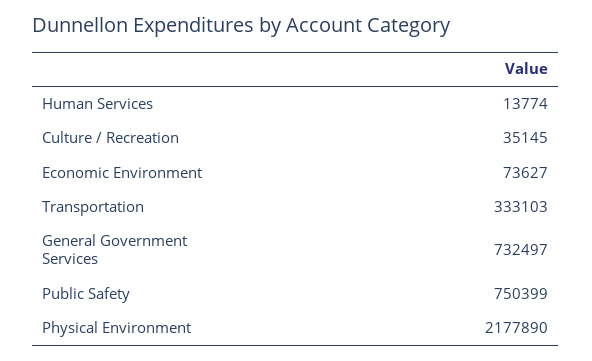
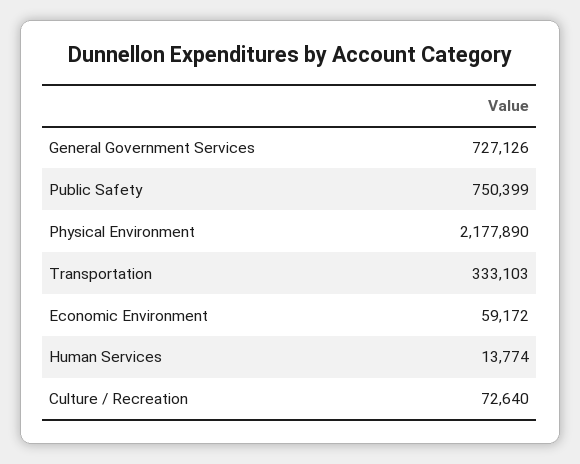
Culture / Recreation: 35145 -> 72640
Economic Environment: 73627 -> 59172
General Government Services: 732497 -> 727126

